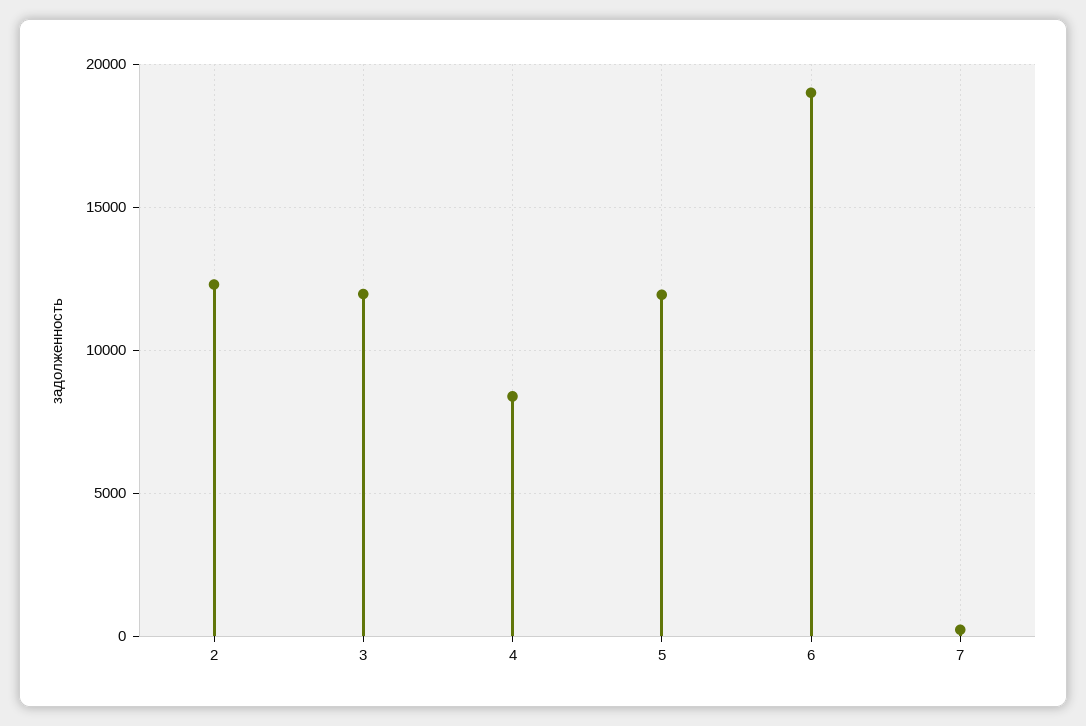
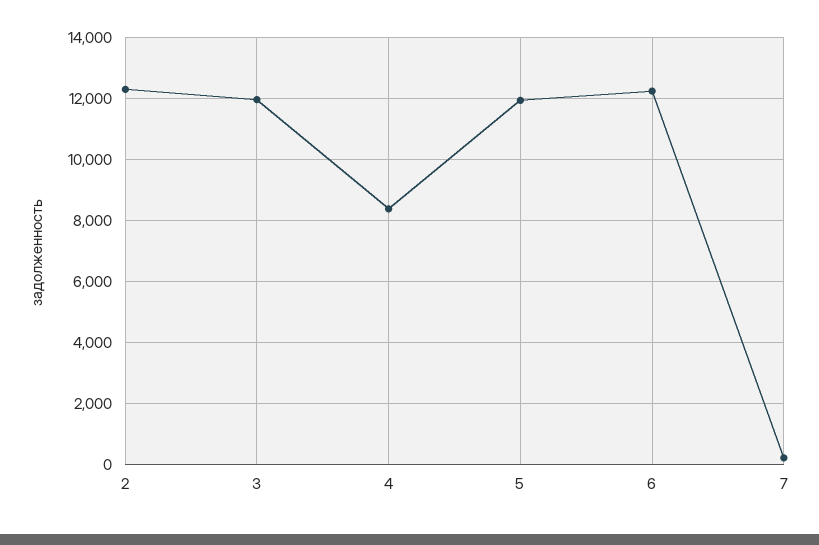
6: 19000 -> 12200

